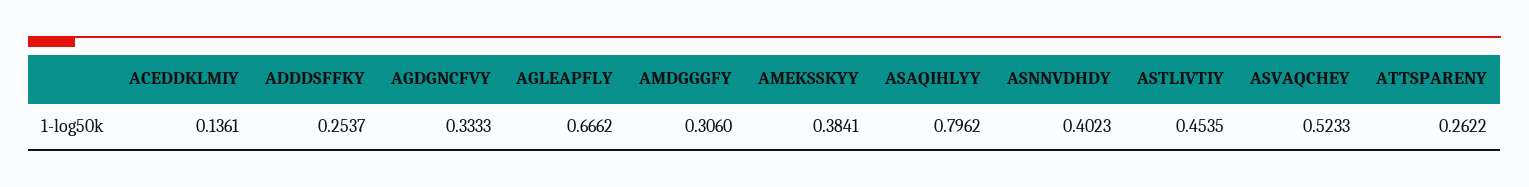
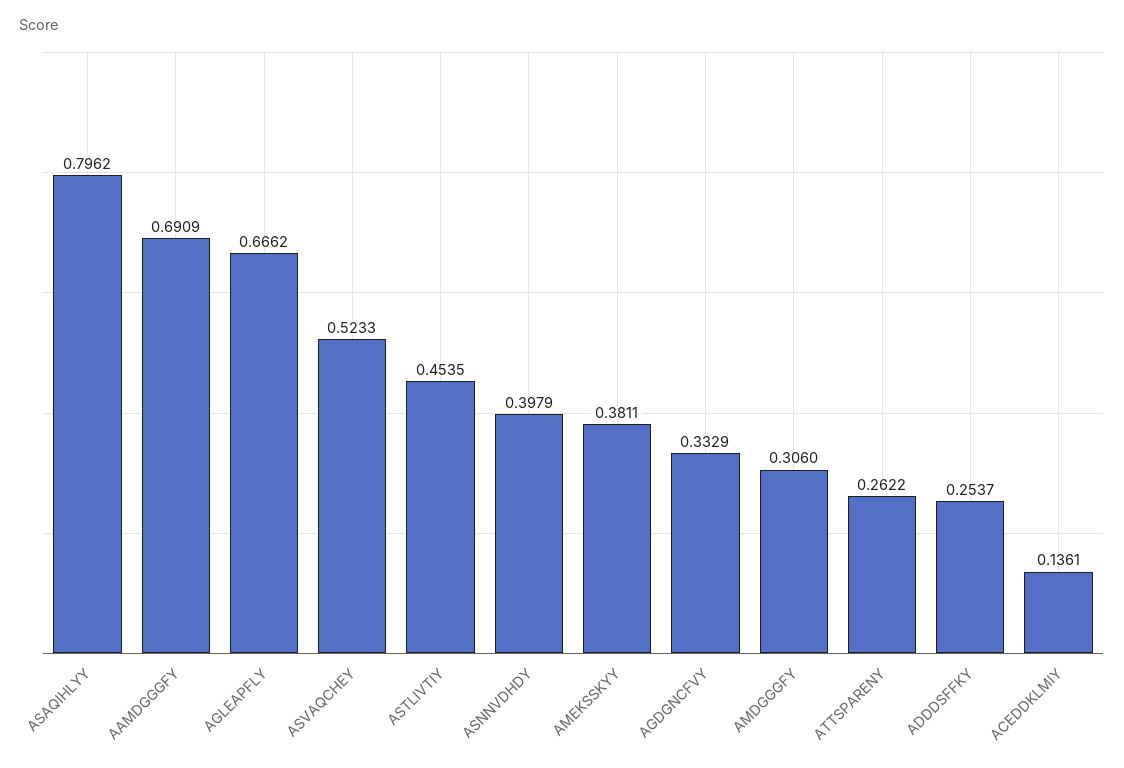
AGDGNCFVY: 0.3333 -> 0.3329
AMEKSSKYY: 0.3841 -> 0.3811
ASNNVDHDY: 0.4023 -> 0.3979
AAMDGGGFY: none -> 0.6909

